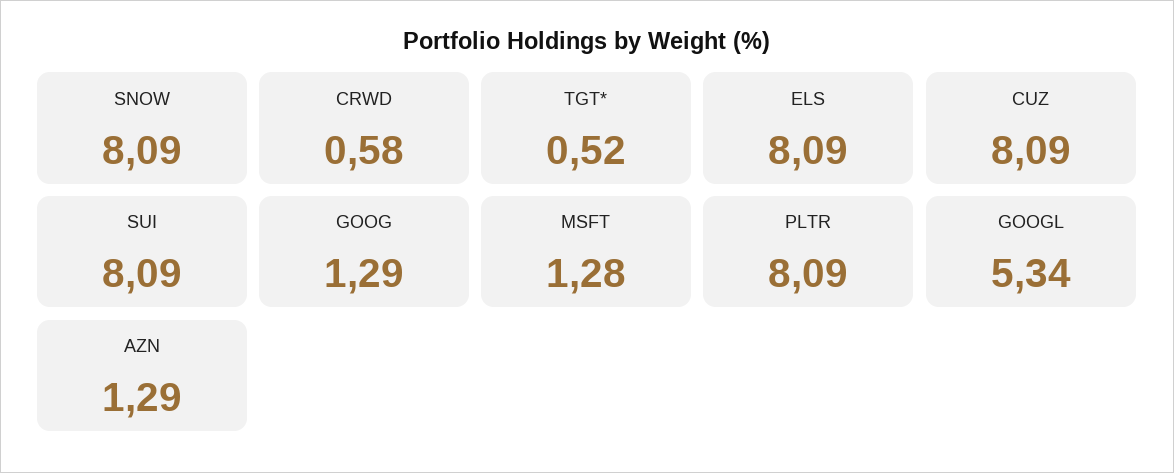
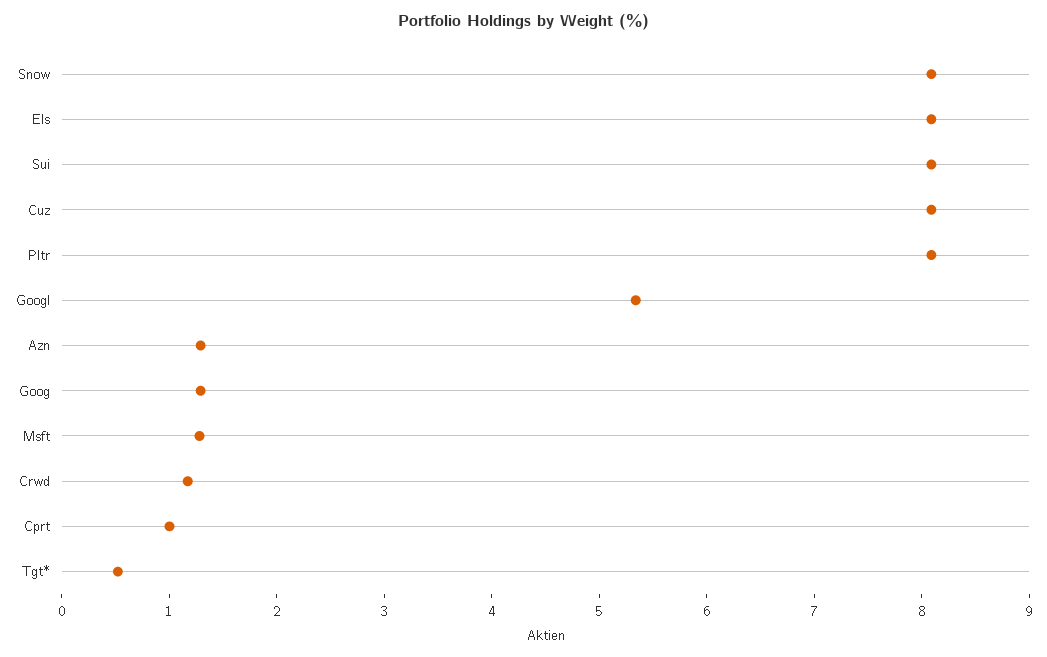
CRWD: 0.58 -> 1.2
Cprt: none -> 1

